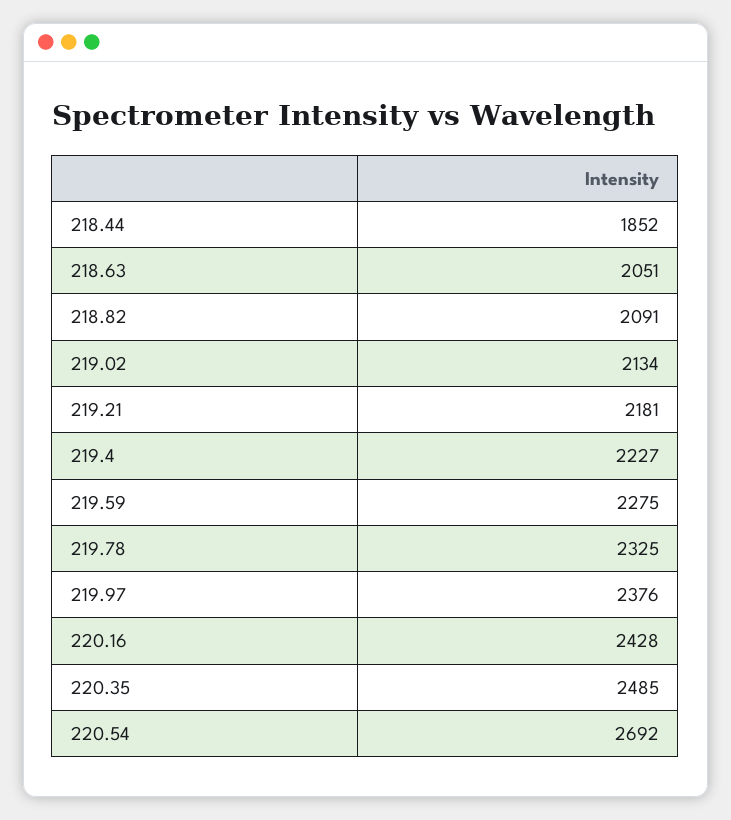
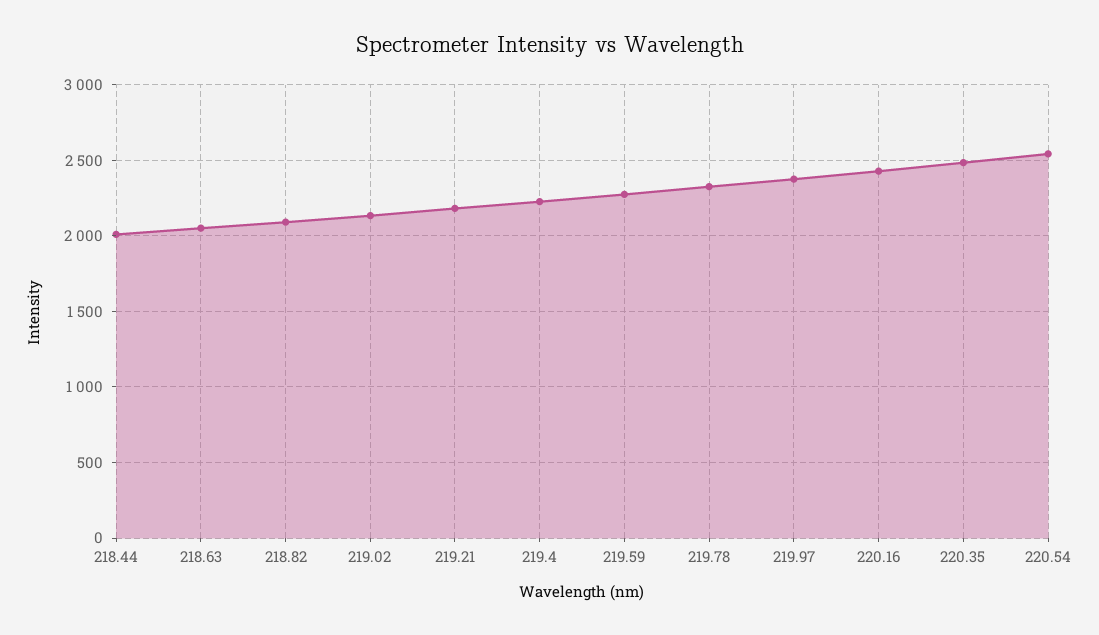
218.44: 1852 -> 2000
220.54: 2692 -> 2550

